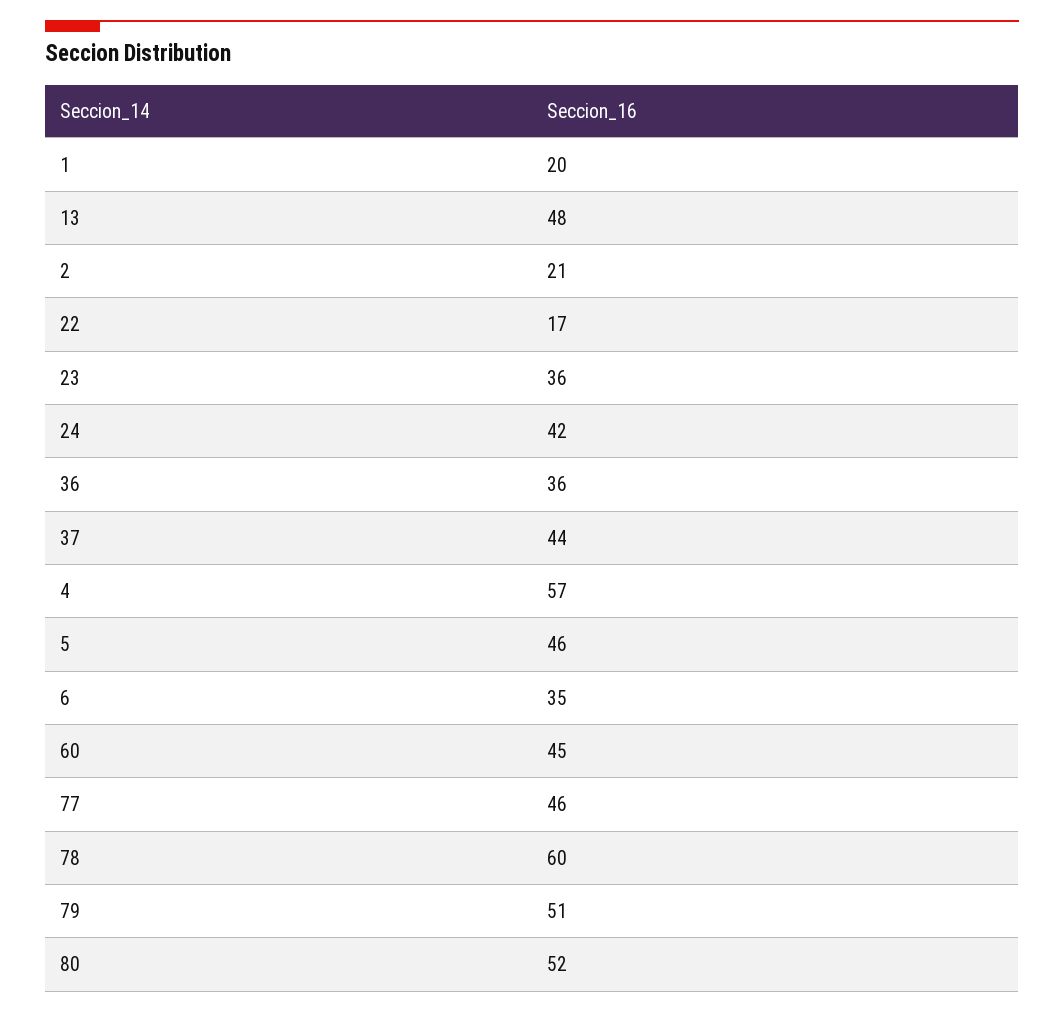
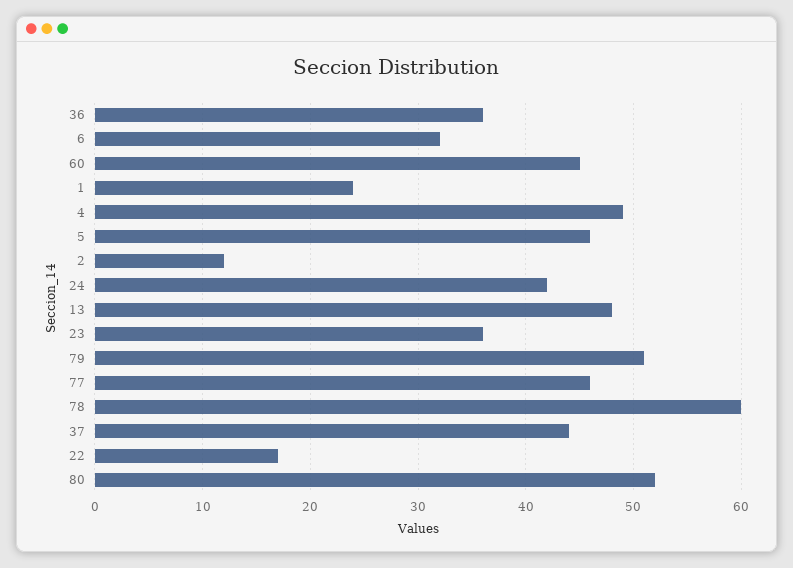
1: 20 -> 24
2: 21 -> 12
4: 57 -> 49
6: 35 -> 32

